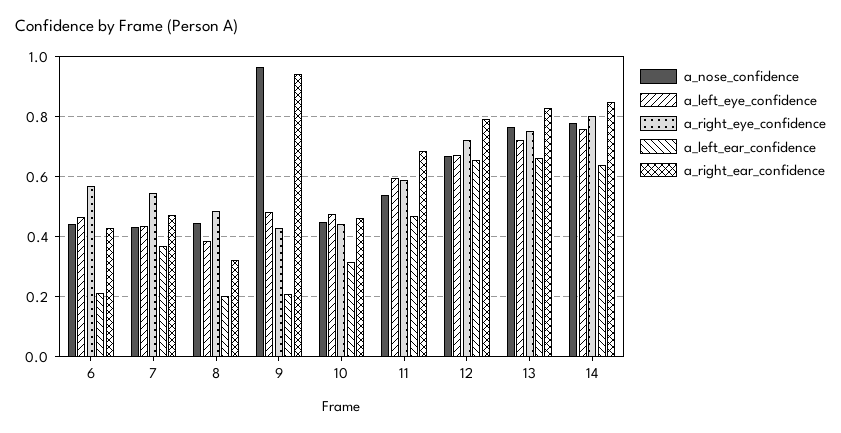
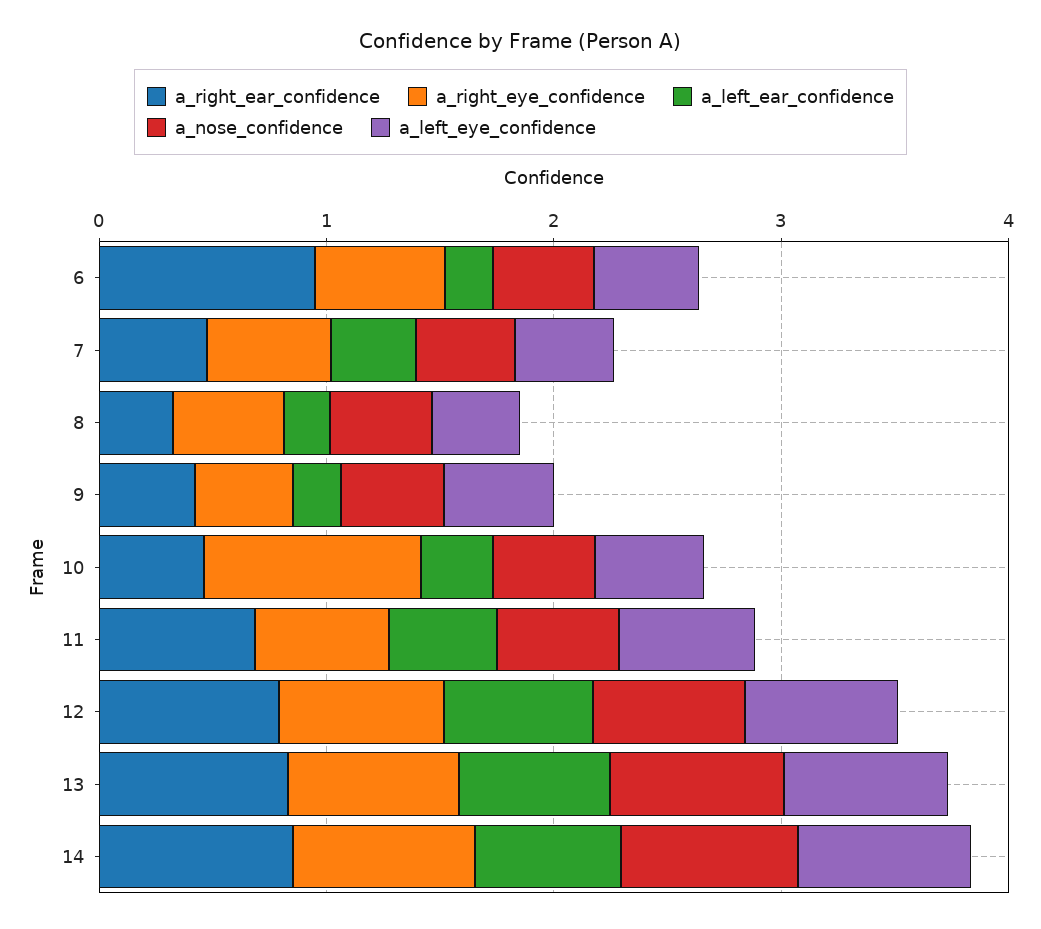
a_right_ear_confidence, 6: 0.425 -> 1
a_nose_confidence, 9: 0.975 -> 0.4
a_right_ear_confidence, 9: 0.95 -> 0.4
a_right_eye_confidence, 10: 0.45 -> 1

